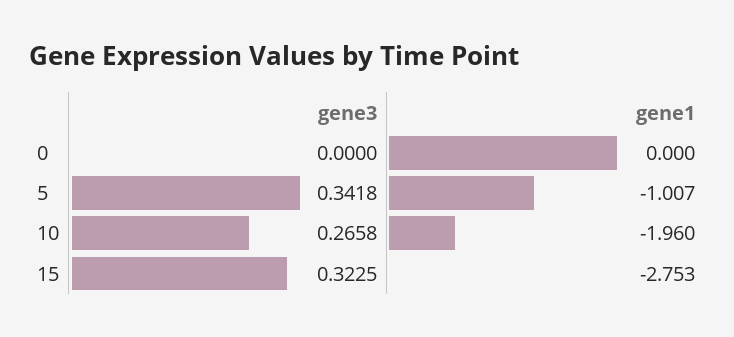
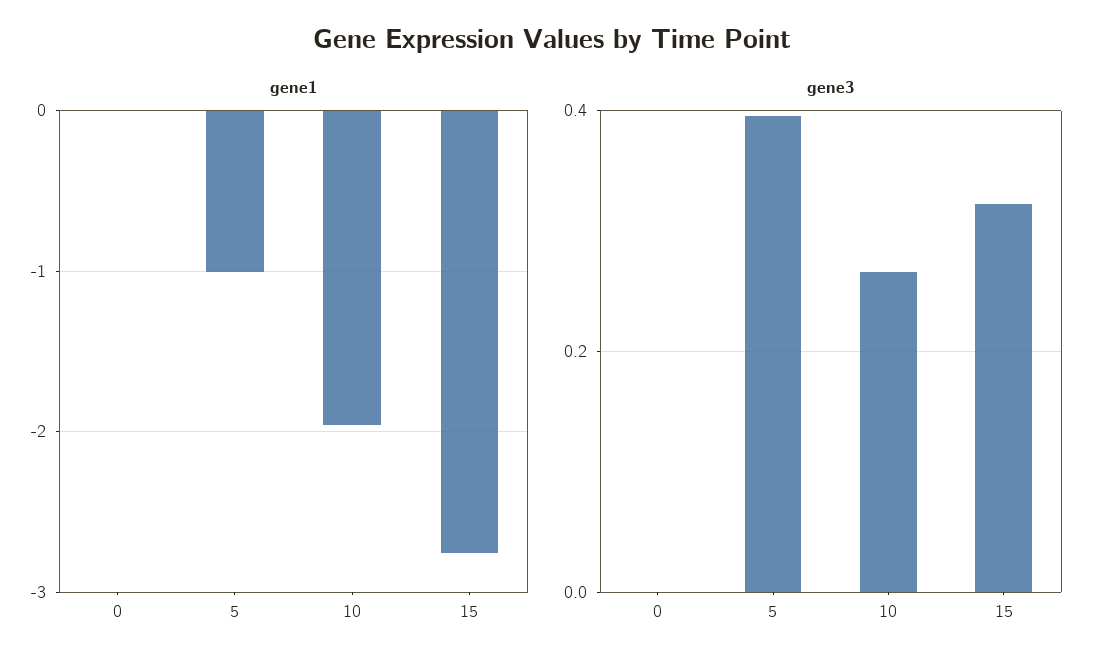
gene3, 5: 0.3418 -> 0.4

